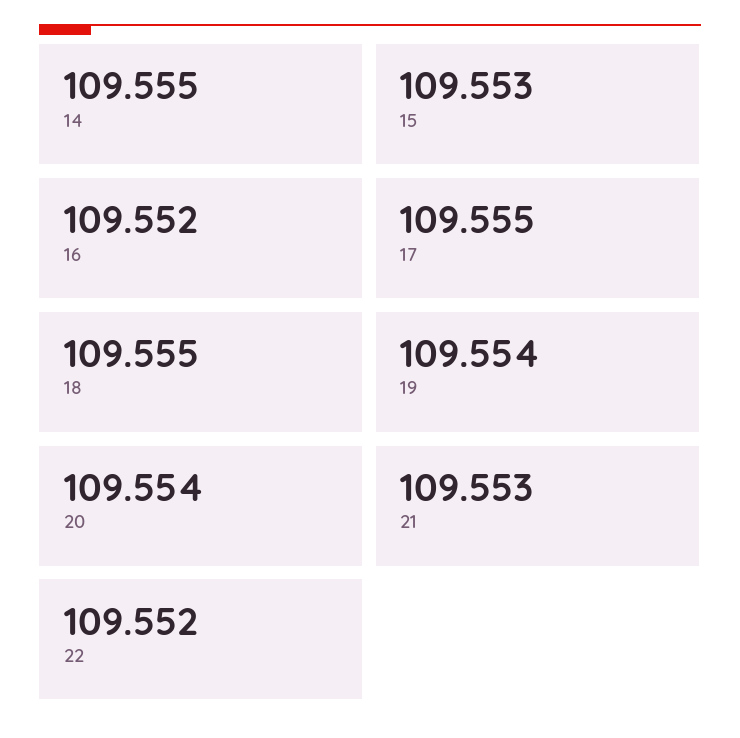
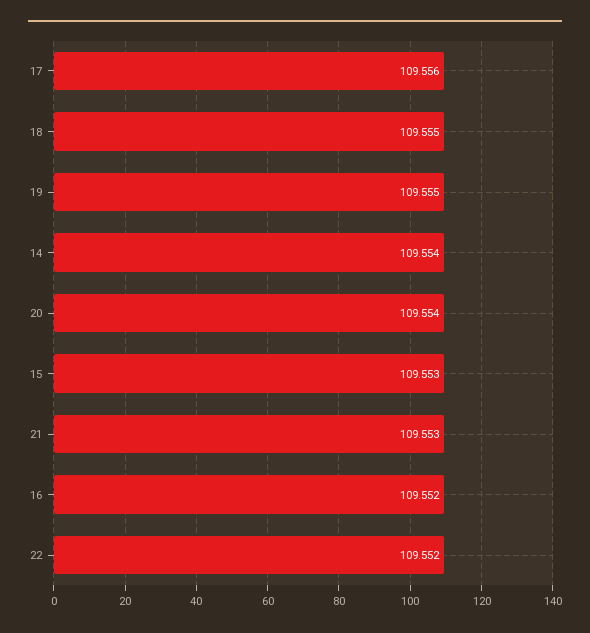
14: 109.555 -> 109.554
17: 109.555 -> 109.556
19: 109.554 -> 109.555

